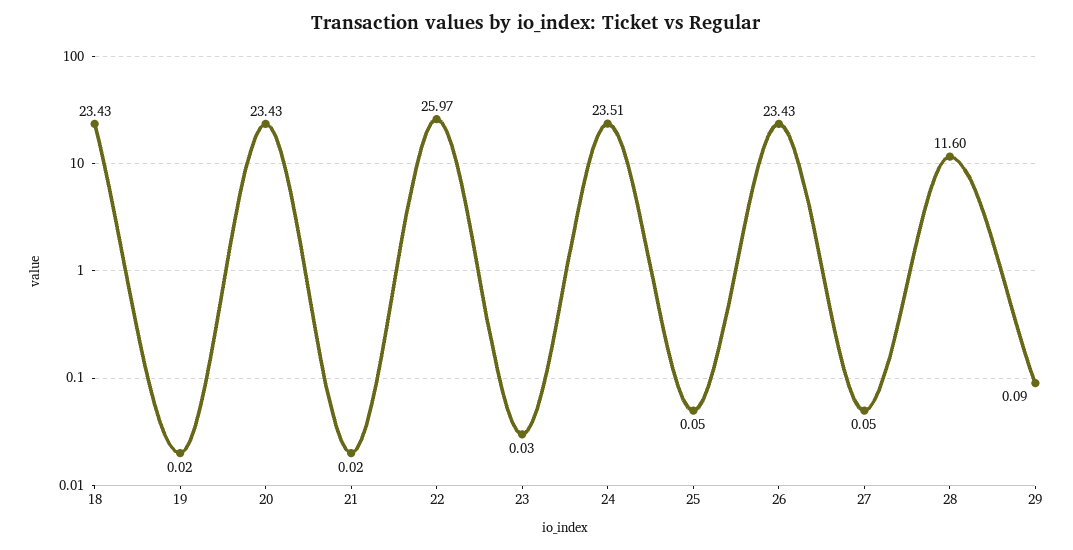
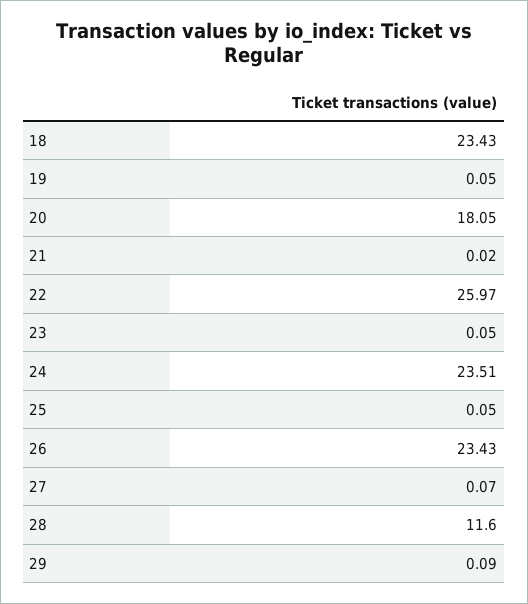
19: 0.02 -> 0.05
20: 23.43 -> 18.05
23: 0.03 -> 0.05
27: 0.05 -> 0.07

